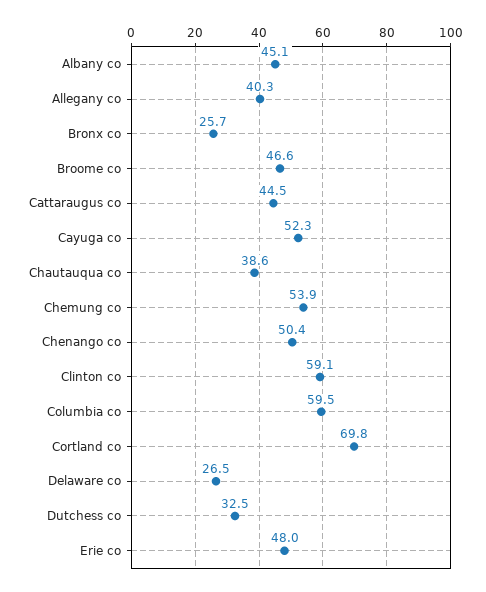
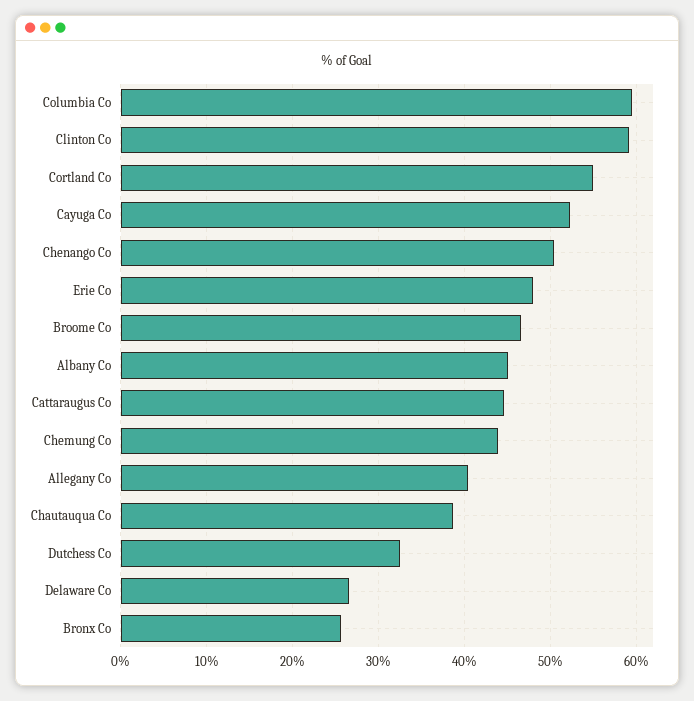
Chemung co: 53.9 -> 44
Cortland co: 69.8 -> 55

